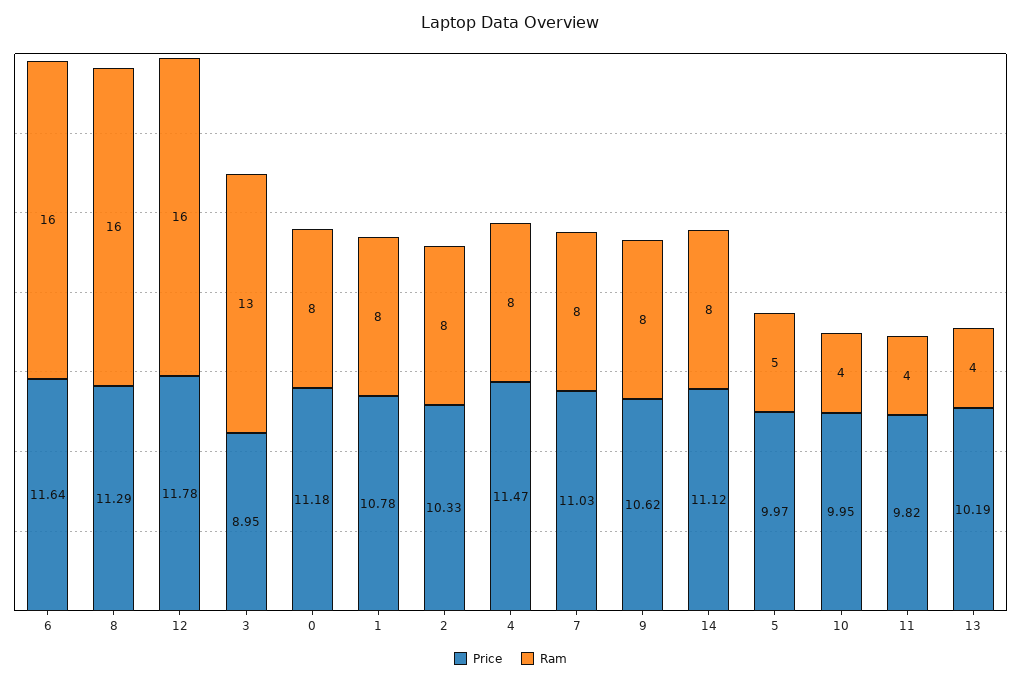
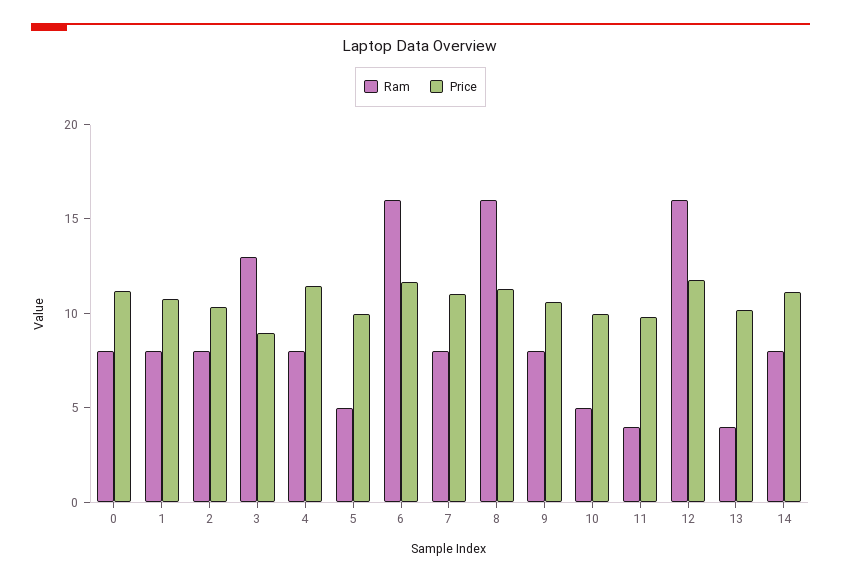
Ram, 10: 4 -> 5

